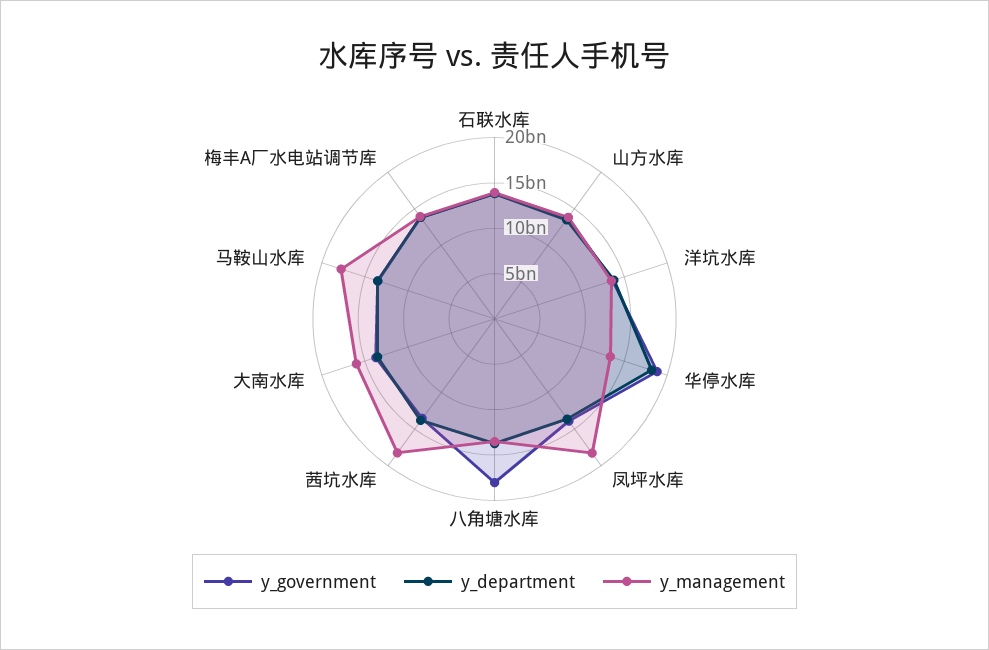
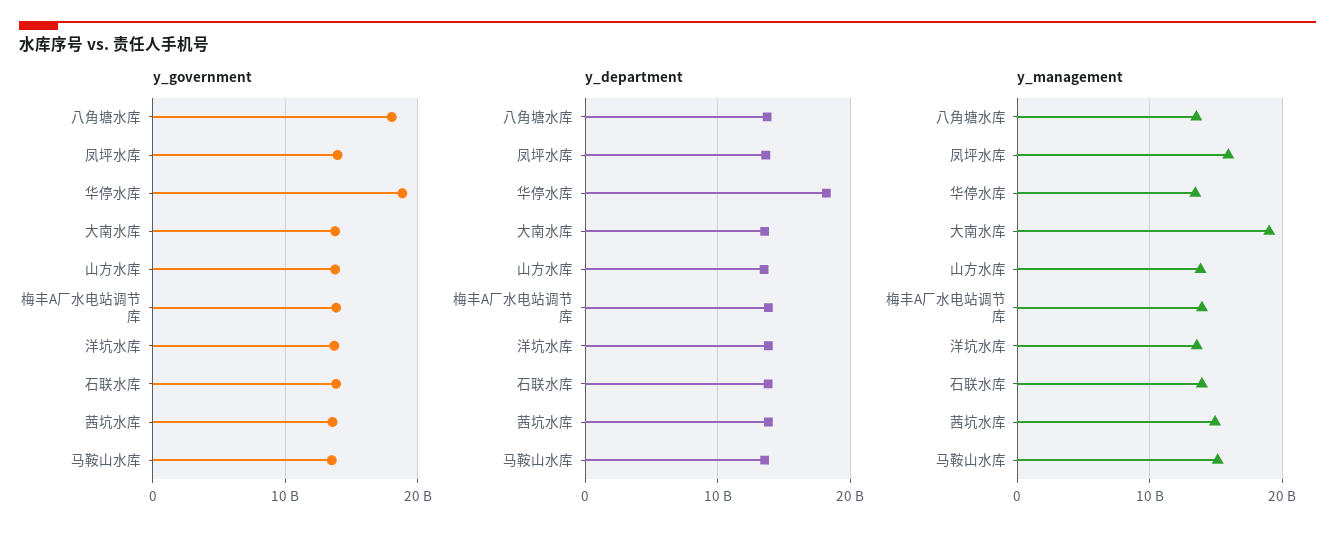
y_management, 凤坪水库: 18000000000 -> 16000000000
y_management, 茜坑水库: 18000000000 -> 15000000000
y_management, 大南水库: 16000000000 -> 19000000000
y_management, 马鞍山水库: 18000000000 -> 15000000000

